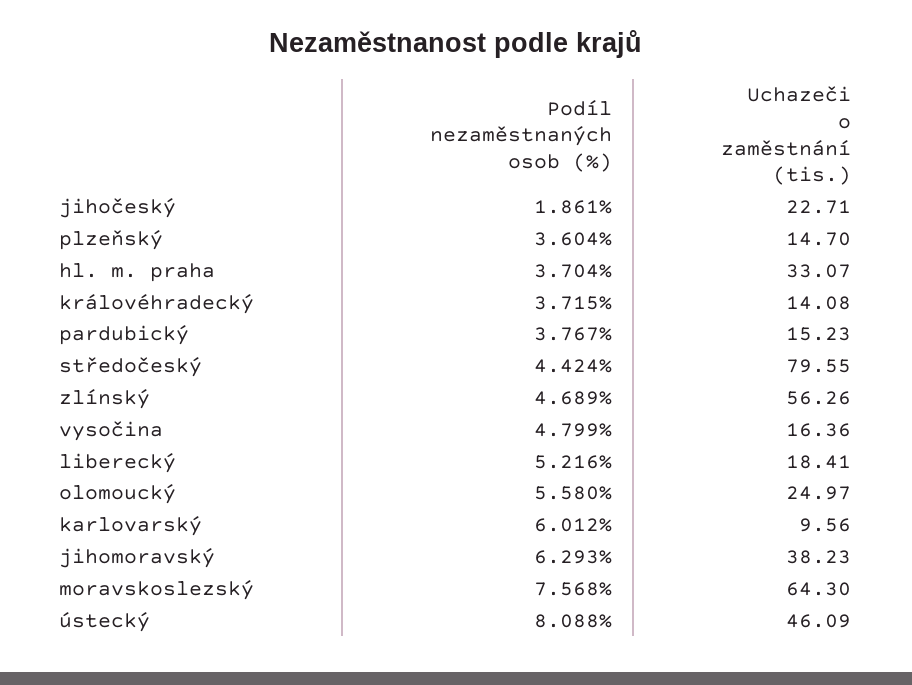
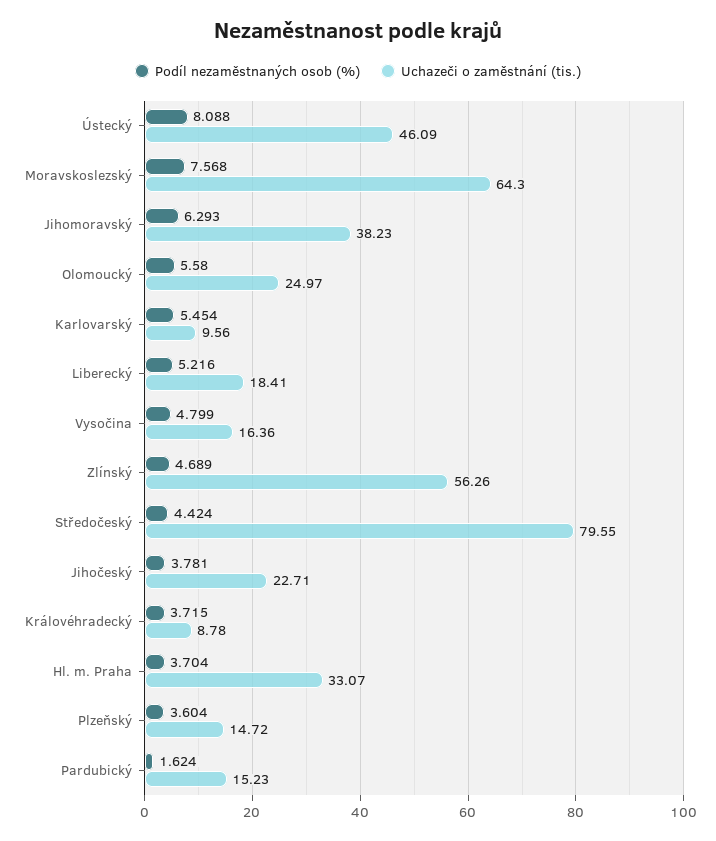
Podíl nezaměstnaných osob (%), jihočeský: 1.861 -> 3.781
Uchazeči o zaměstnání (tis.), plzeňský: 14.7 -> 14.72
Uchazeči o zaměstnání (tis.), královéhradecký: 14.08 -> 8.78
Podíl nezaměstnaných osob (%), pardubický: 3.767 -> 1.624
Podíl nezaměstnaných osob (%), karlovarský: 6.012 -> 5.454

